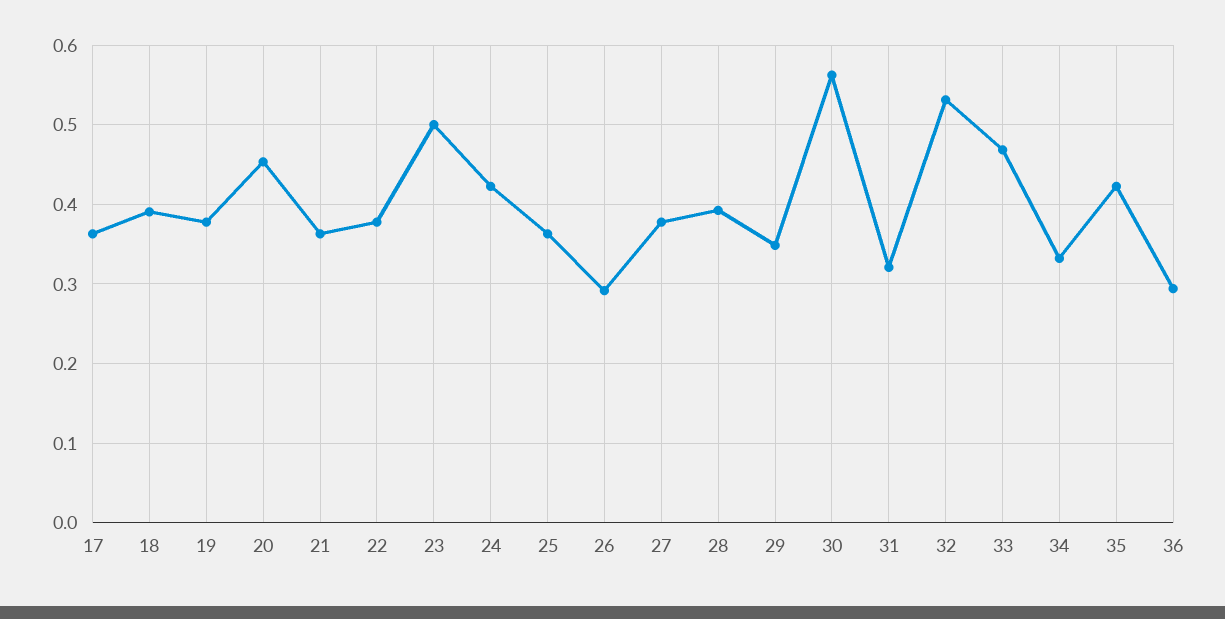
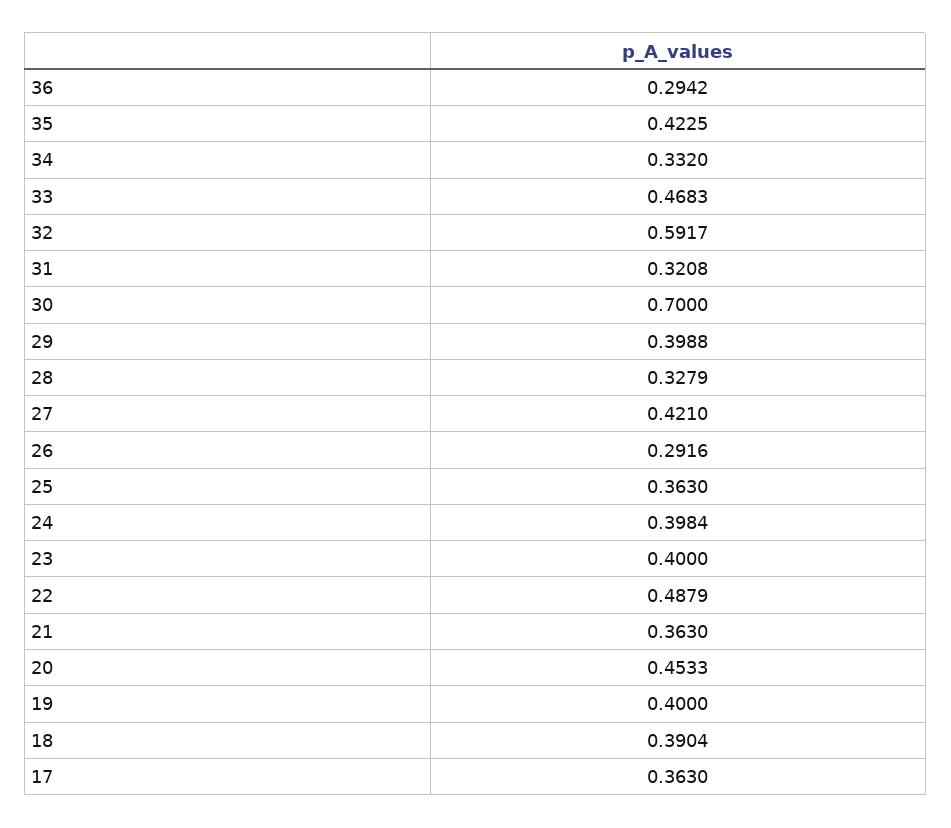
19: 0.38 -> 0.4
22: 0.38 -> 0.4879
23: 0.5 -> 0.4
24: 0.42 -> 0.3984
27: 0.38 -> 0.421
28: 0.39 -> 0.3279
29: 0.35 -> 0.3988
30: 0.56 -> 0.7
32: 0.53 -> 0.5917

